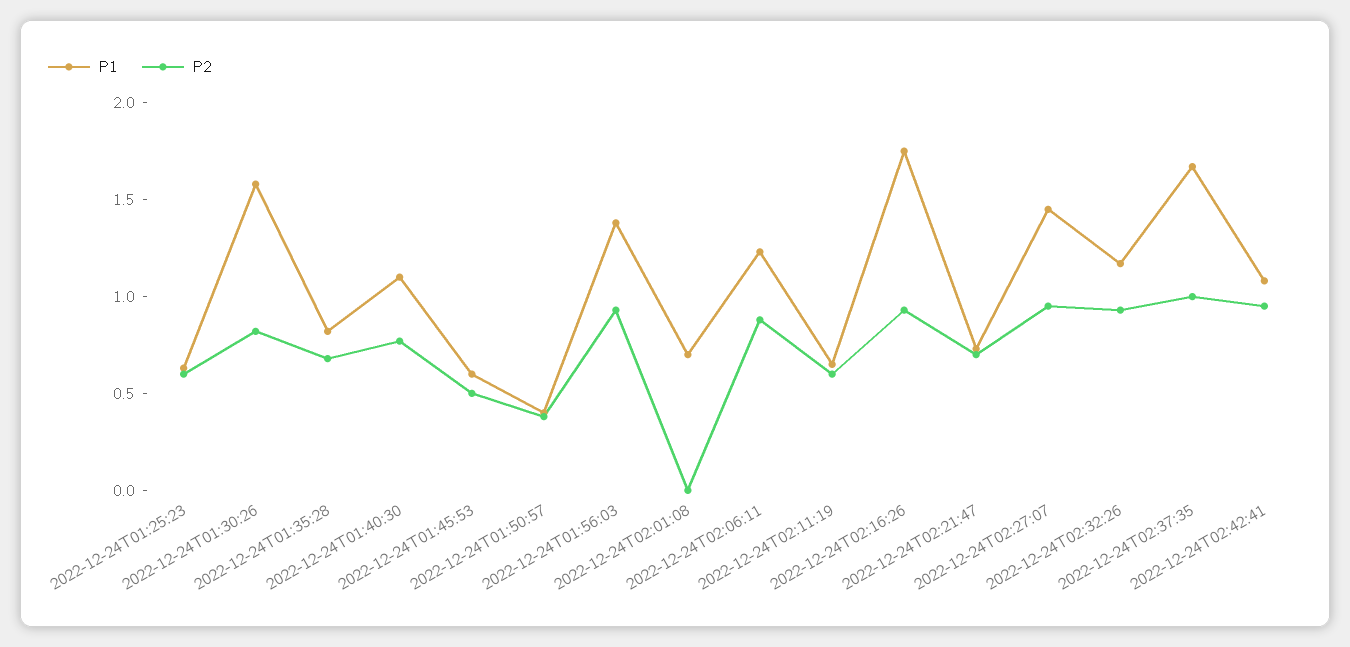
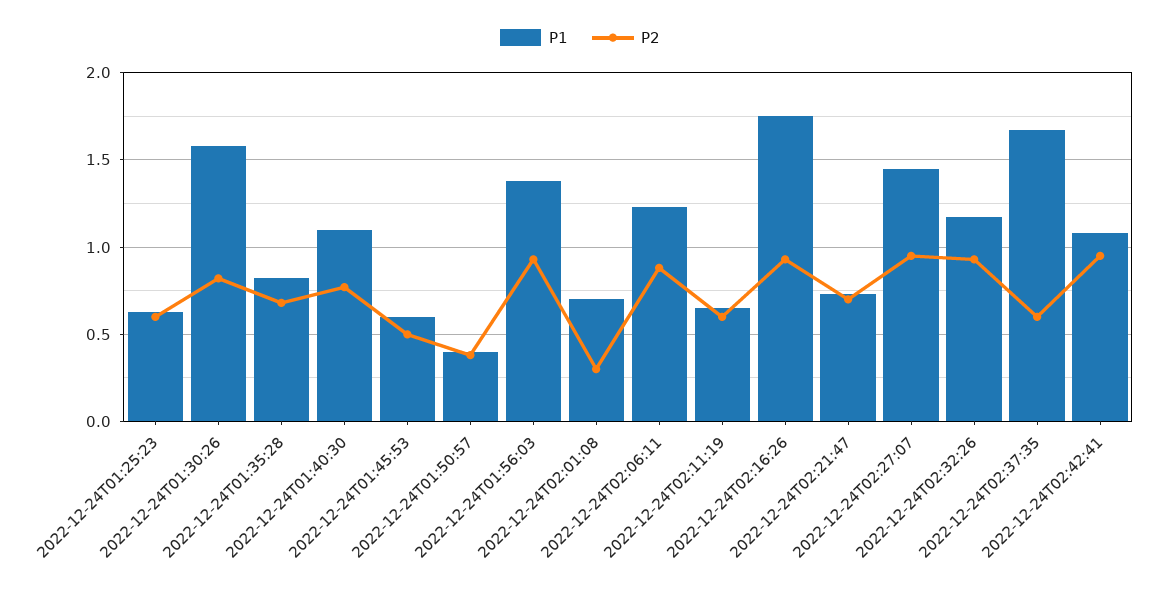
P2, 2022-12-24T02:01:08: 0 -> 0.3
P2, 2022-12-24T02:37:35: 1 -> 0.6

